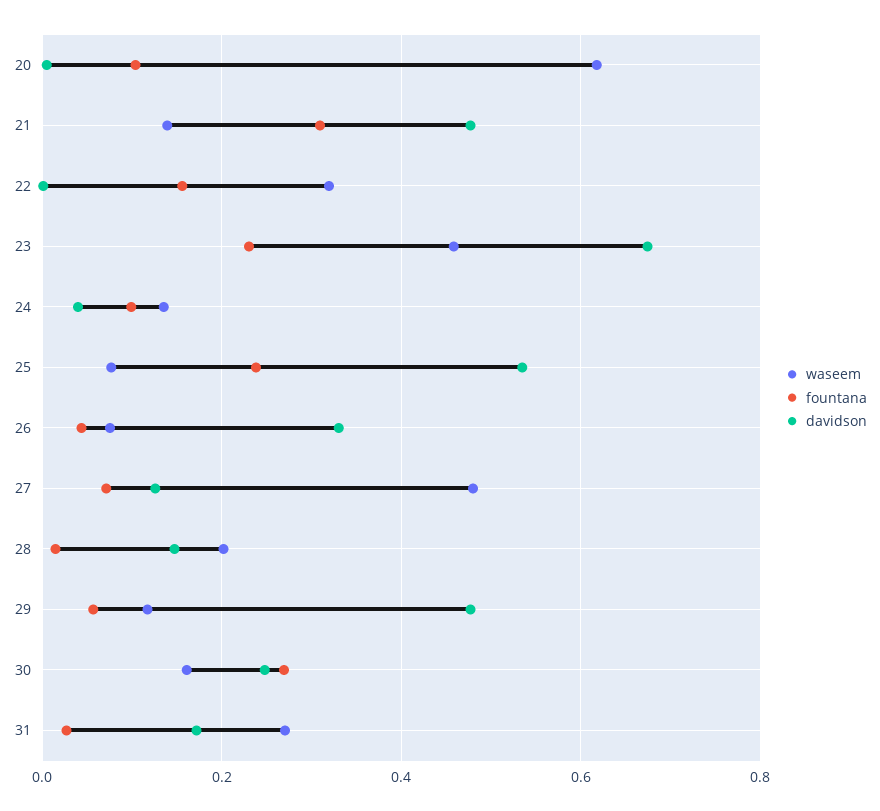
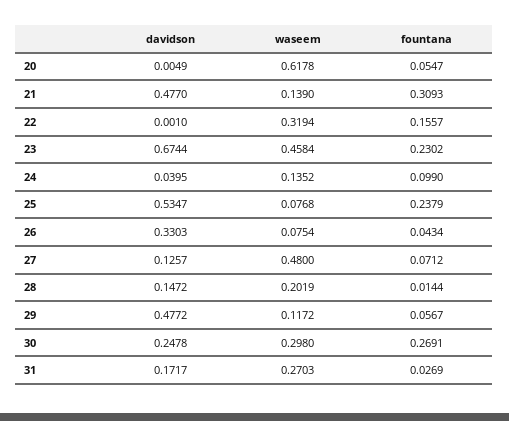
fountana, 20: 0.1 -> 0.0547
waseem, 30: 0.16 -> 0.298

